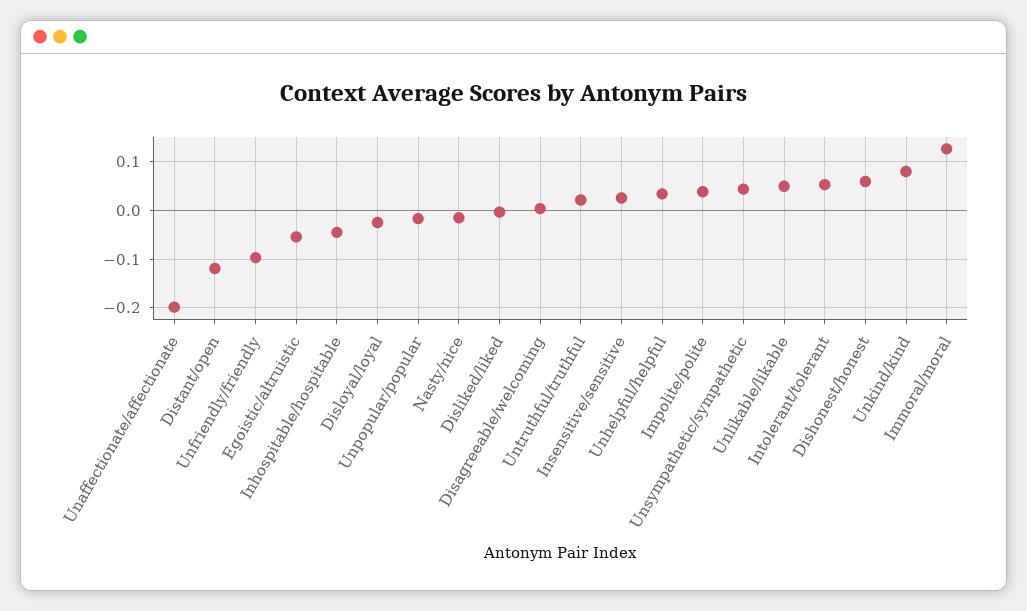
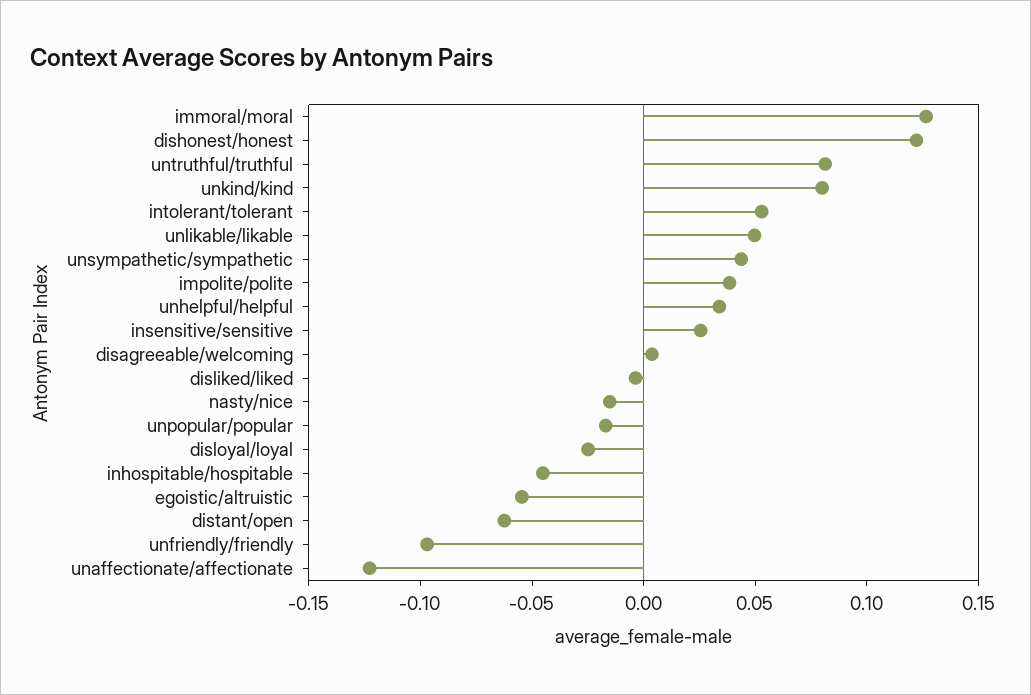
Unaffectionate/affectionate: -0.2 -> -0.12
Distant/open: -0.12 -> -0.06
Untruthful/truthful: 0.02 -> 0.08
Dishonest/honest: 0.06 -> 0.12

